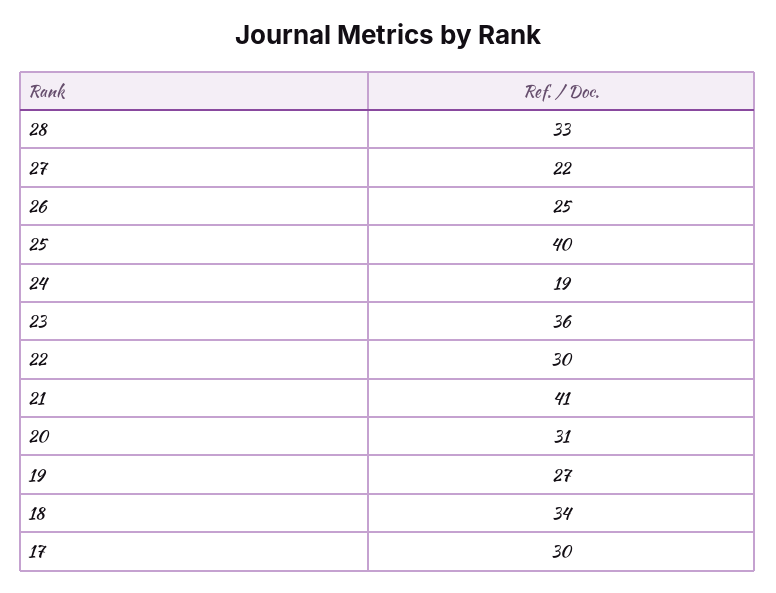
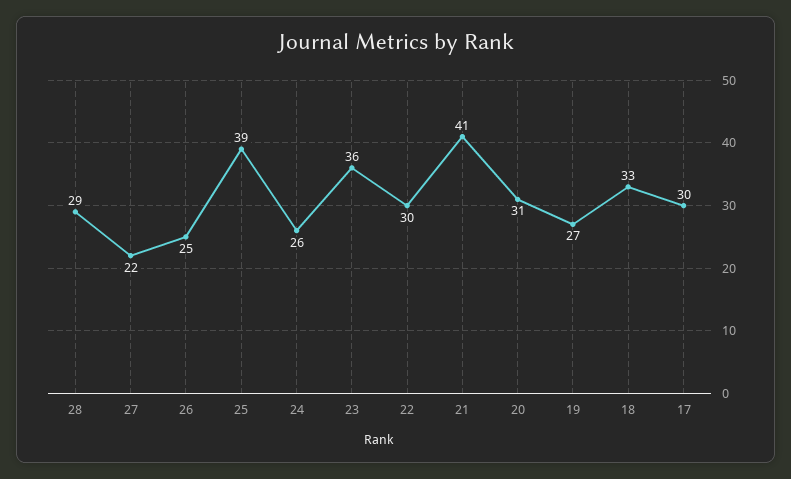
28: 33 -> 29
25: 40 -> 39
24: 19 -> 26
18: 34 -> 33

